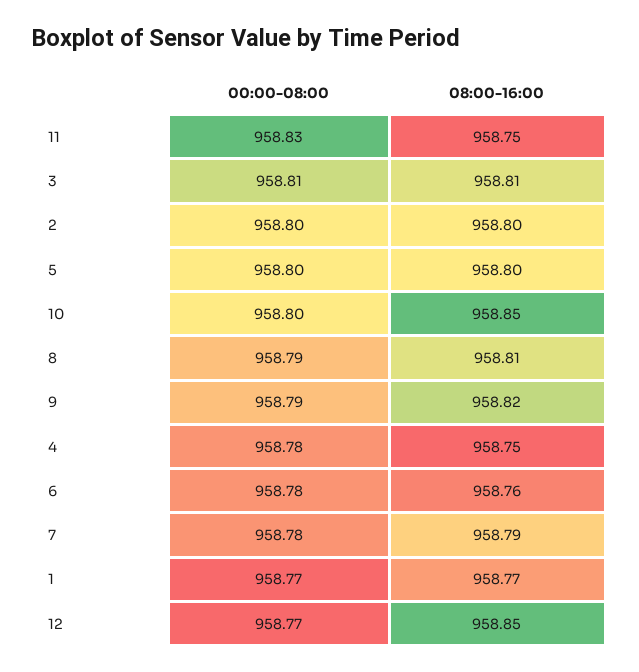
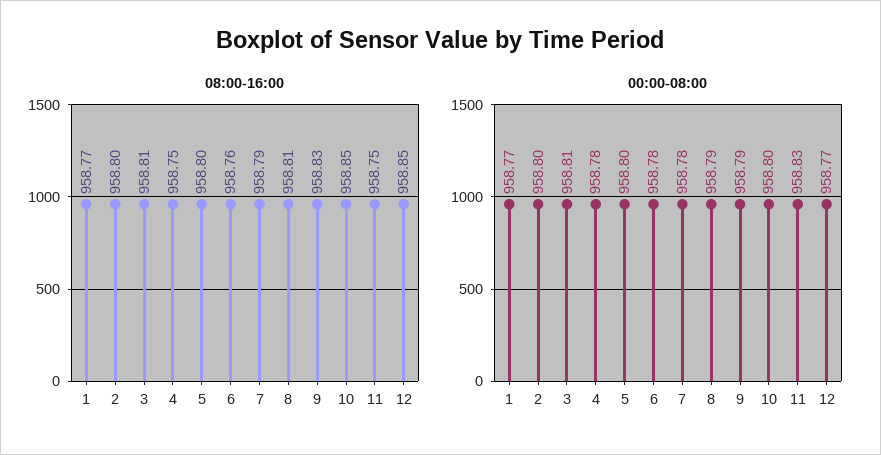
08:00-16:00, 9: 958.82 -> 958.83

